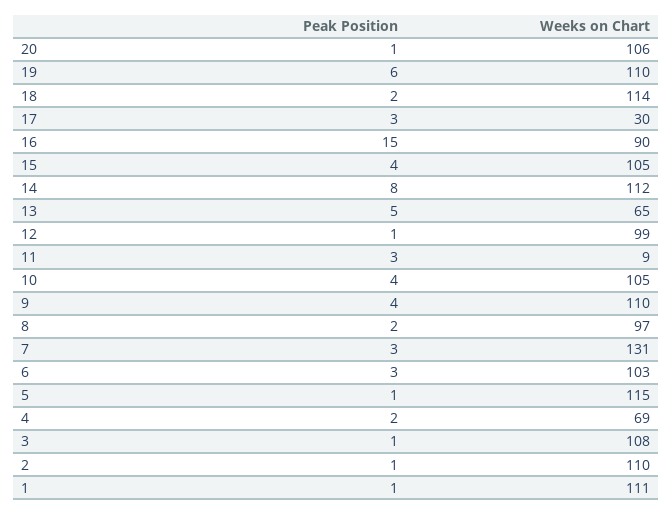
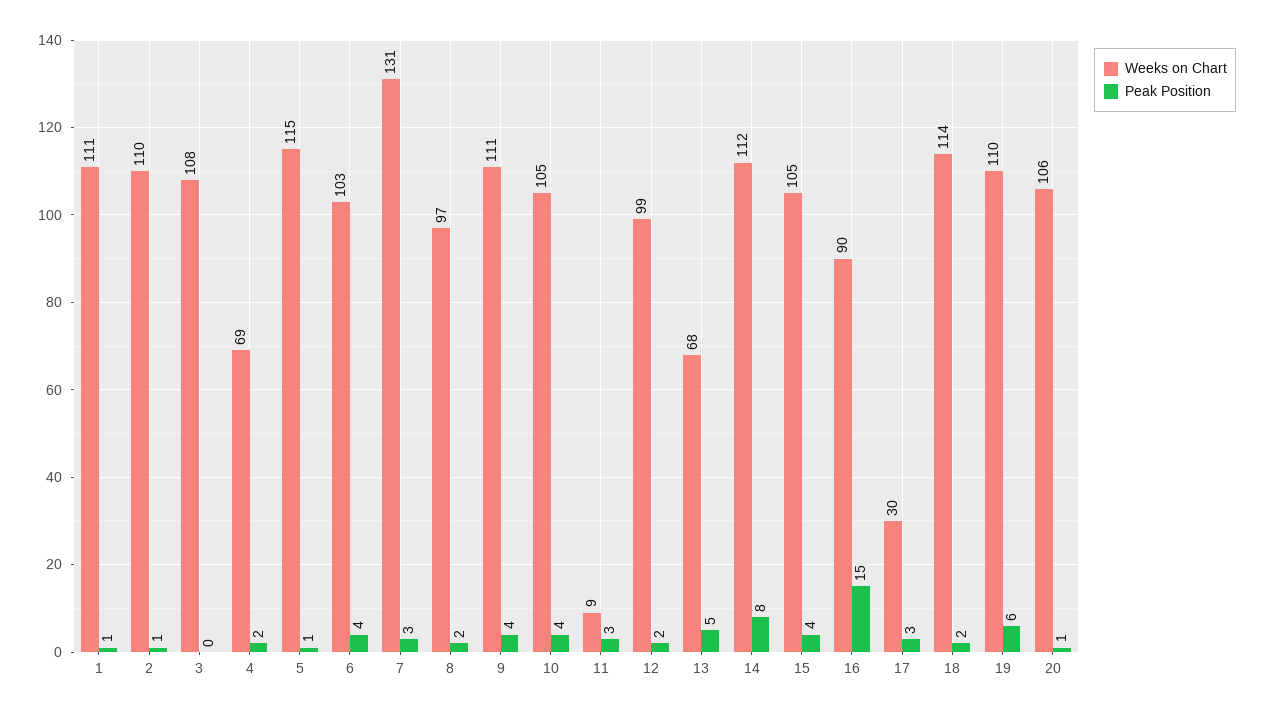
Weeks on Chart, 13: 65 -> 68
Peak Position, 12: 1 -> 2
Weeks on Chart, 9: 110 -> 111
Peak Position, 6: 3 -> 4
Peak Position, 3: 1 -> 0

